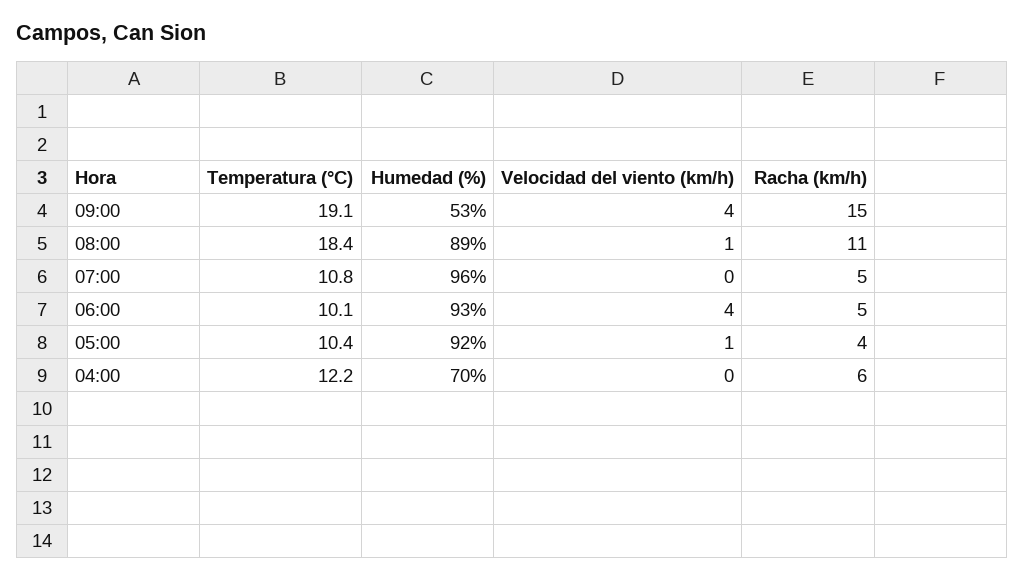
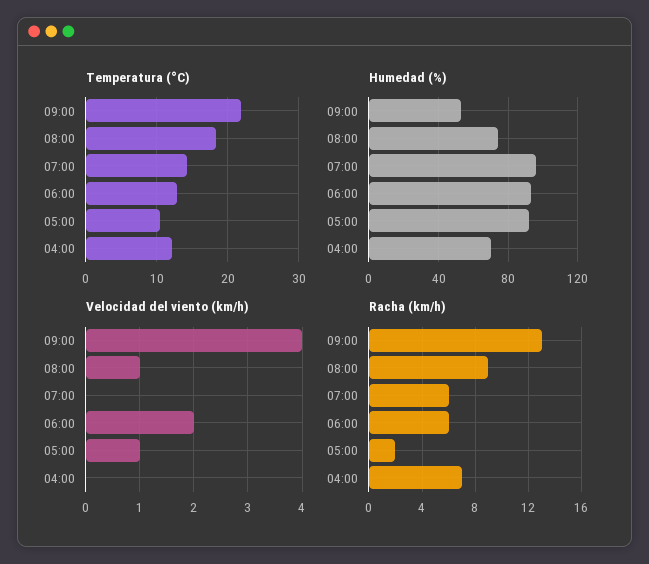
Temperatura (°C), 09:00: 19.1 -> 22
Racha (km/h), 09:00: 15 -> 13
Humedad (%), 08:00: 89 -> 75
Racha (km/h), 08:00: 11 -> 9
Temperatura (°C), 07:00: 10.8 -> 14
Racha (km/h), 07:00: 5 -> 6
Temperatura (°C), 06:00: 10.1 -> 13
Velocidad del viento (km/h), 06:00: 4 -> 2
Racha (km/h), 06:00: 5 -> 6
Racha (km/h), 05:00: 4 -> 2
Racha (km/h), 04:00: 6 -> 7

